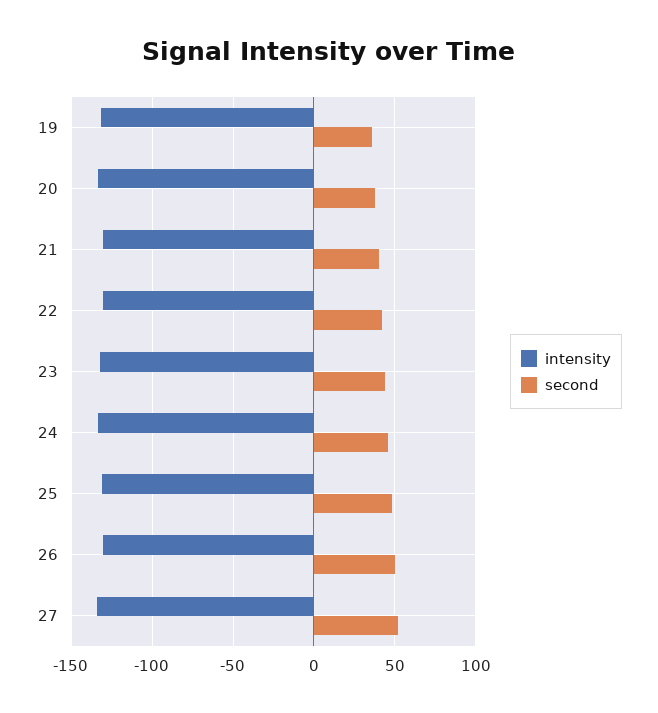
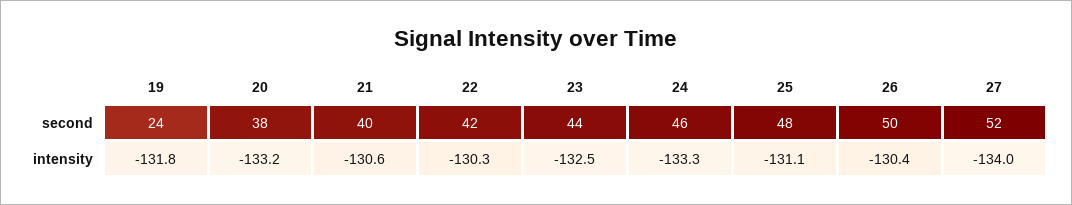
second, 19: 35 -> 24

